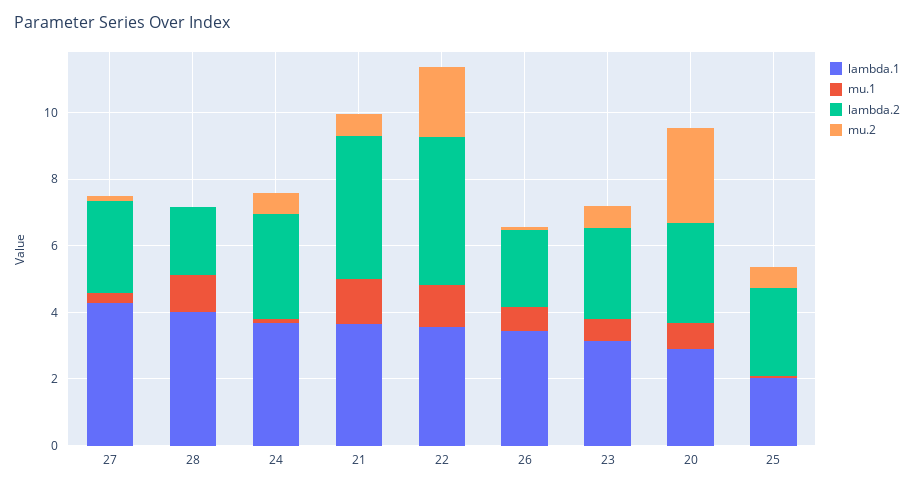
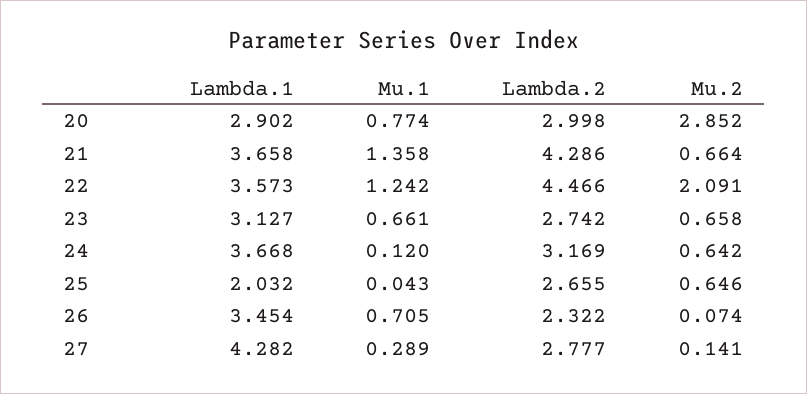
lambda.1, 28: 4 -> none
mu.1, 28: 1 -> none
lambda.2, 28: 2 -> none
mu.2, 28: 0 -> none

